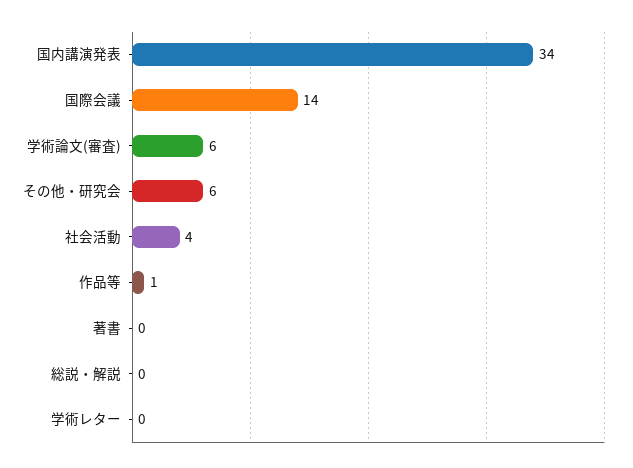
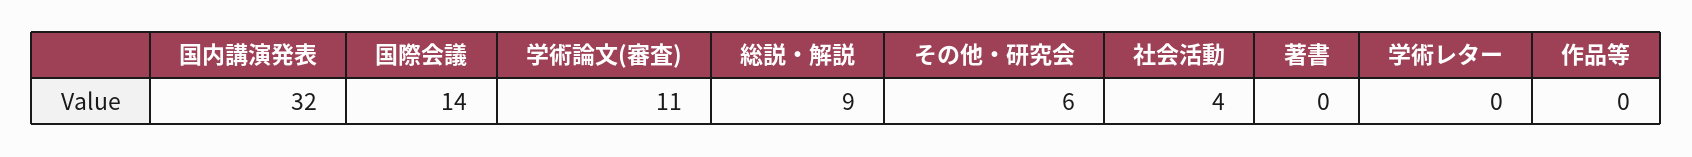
国内講演発表: 34 -> 32
学術論文(審査): 6 -> 11
作品等: 1 -> 0
総説・解説: 0 -> 9

